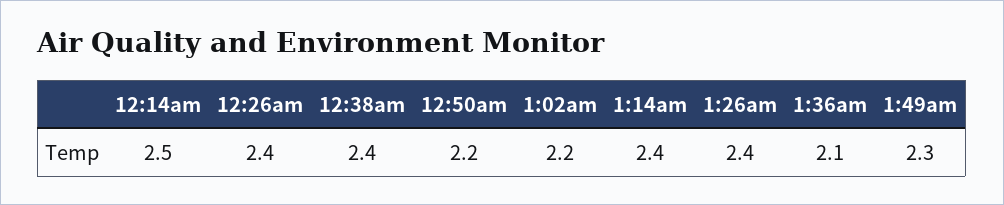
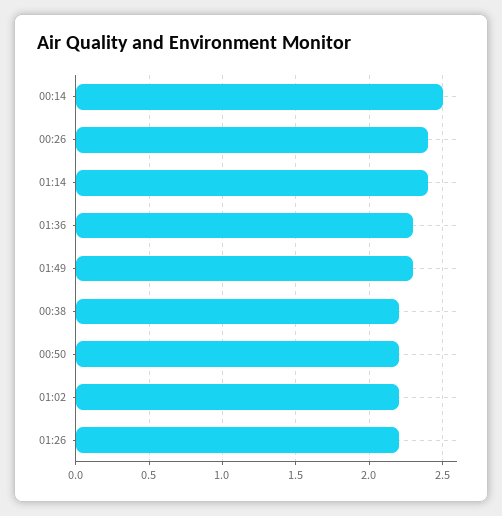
12:38am: 2.4 -> 2.2
1:26am: 2.4 -> 2.2
1:36am: 2.1 -> 2.3

